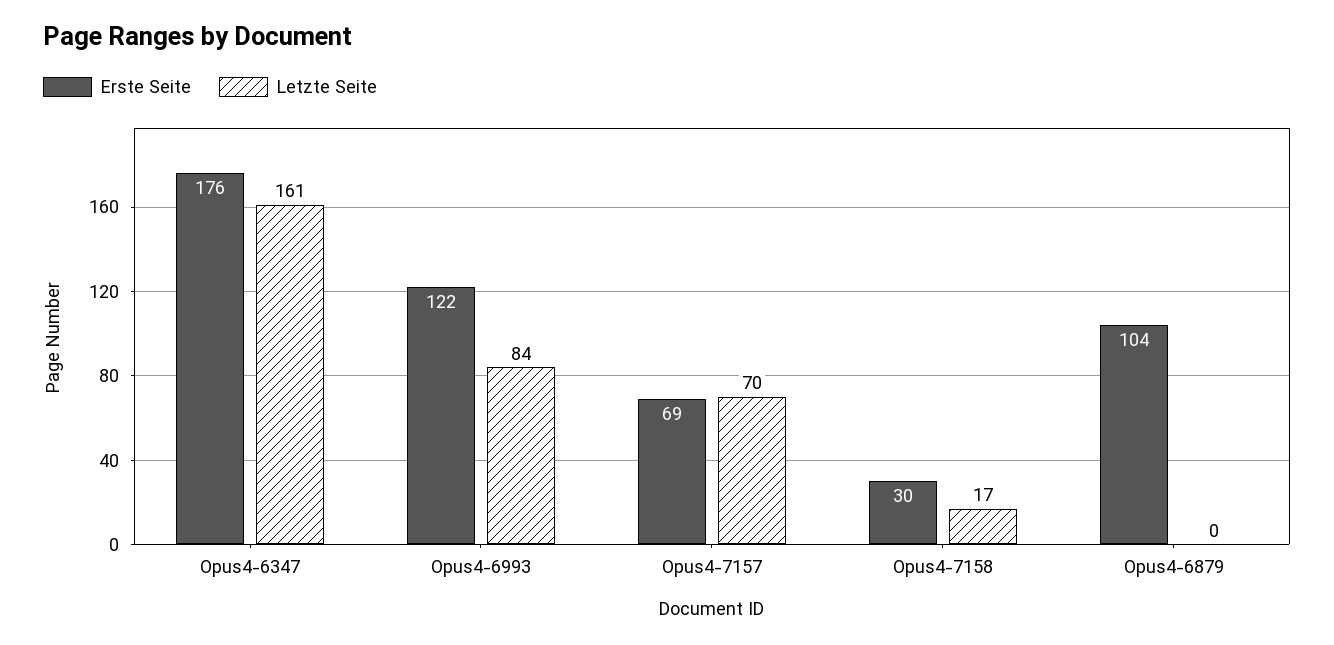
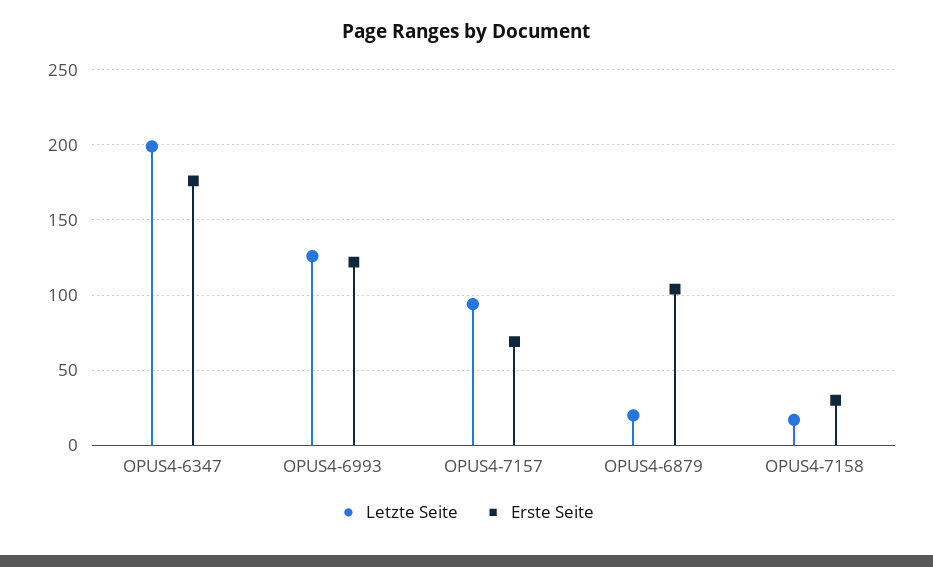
Letzte Seite, Opus4-6347: 161 -> 200
Letzte Seite, Opus4-6993: 84 -> 125
Letzte Seite, Opus4-7157: 70 -> 95
Letzte Seite, Opus4-6879: 0 -> 20

